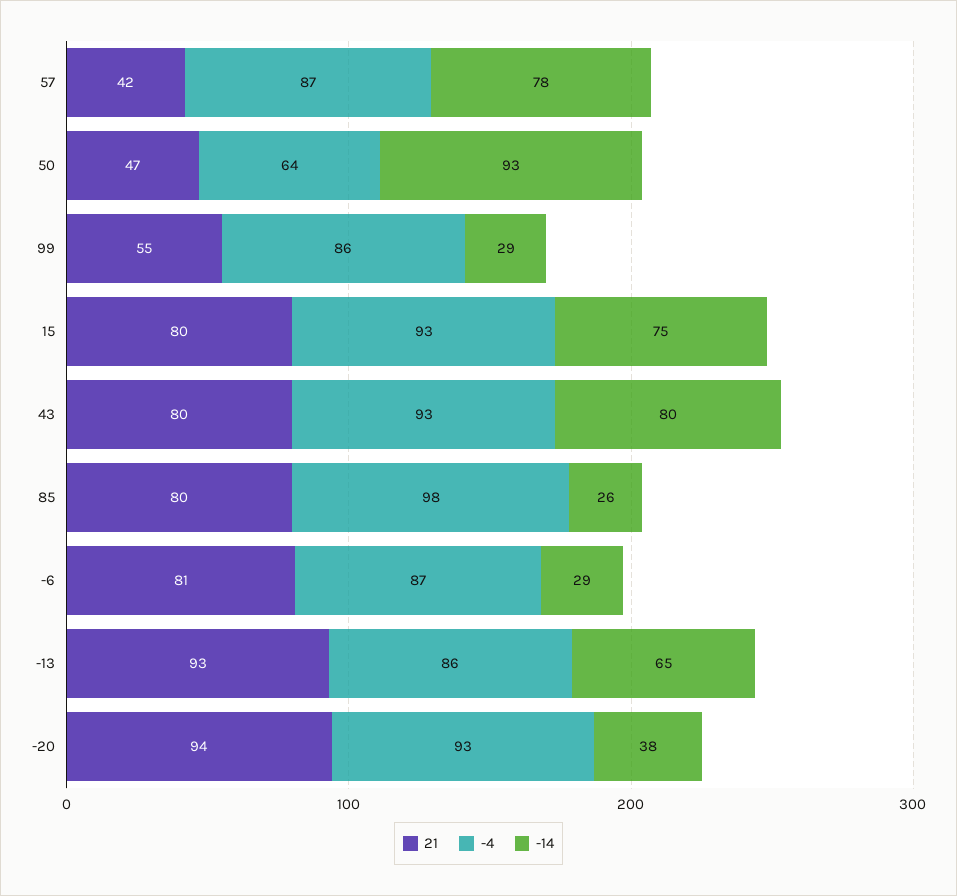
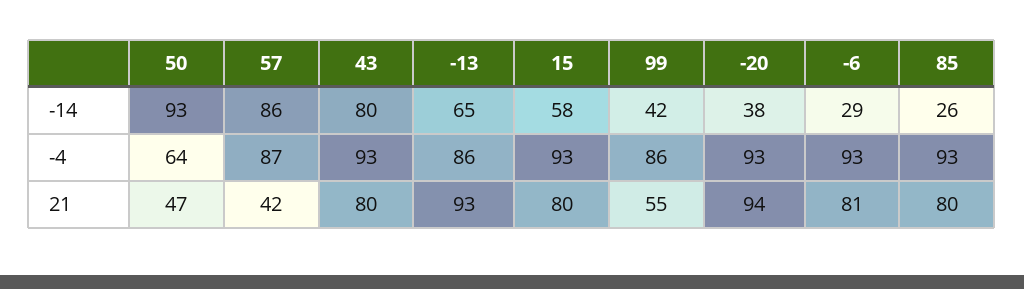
-14, 57: 78 -> 86
-14, 99: 29 -> 42
-14, 15: 75 -> 58
-4, 85: 98 -> 93
-4, -6: 87 -> 93

